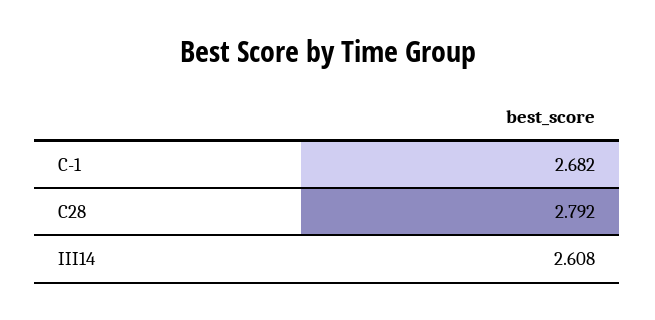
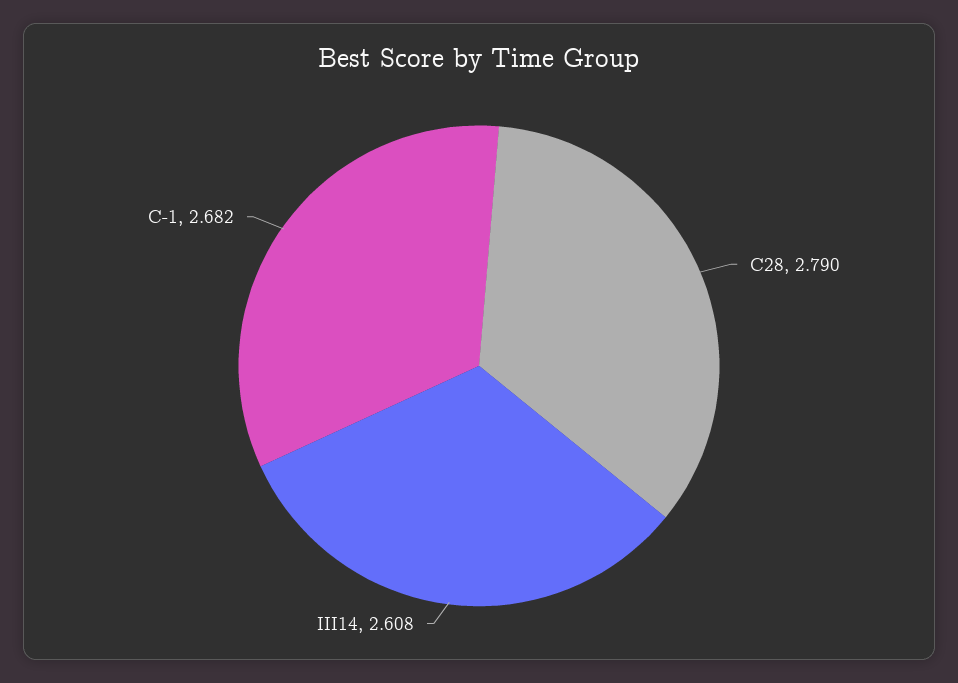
C28: 2.792 -> 2.79

